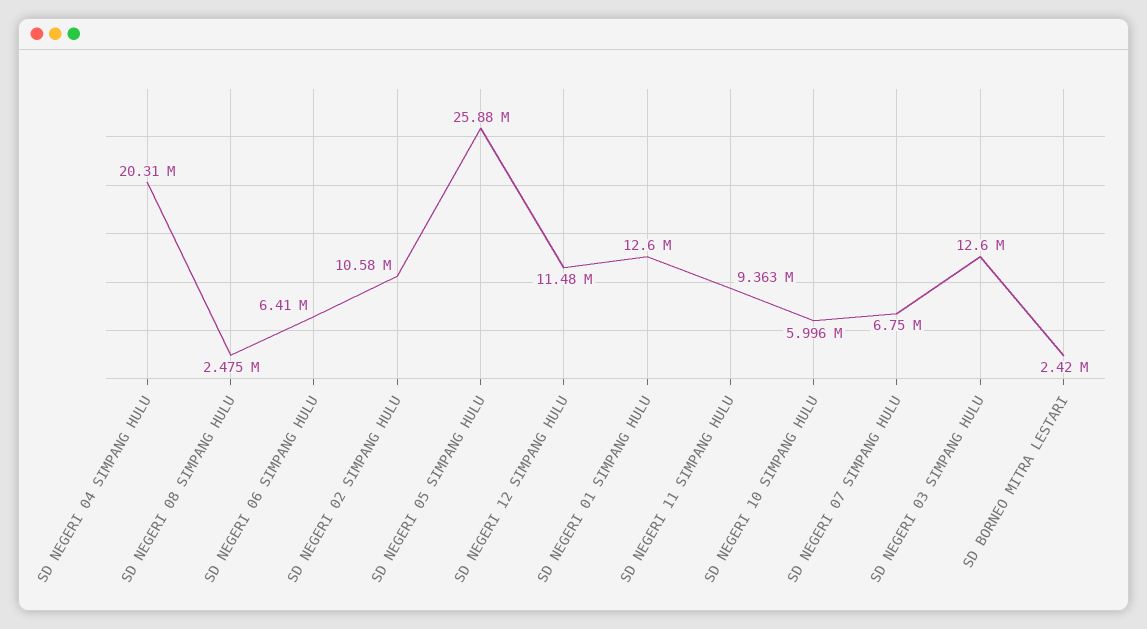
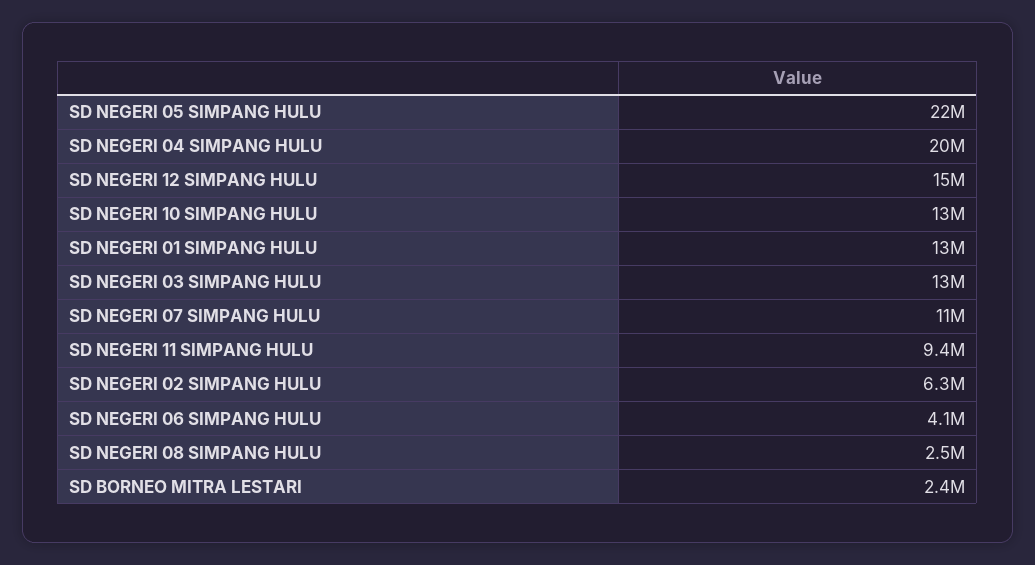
SD NEGERI 06 SIMPANG HULU: 6410000 -> 4100000
SD NEGERI 02 SIMPANG HULU: 10580000 -> 6300000
SD NEGERI 05 SIMPANG HULU: 25880000 -> 22000000
SD NEGERI 12 SIMPANG HULU: 11480000 -> 15000000
SD NEGERI 10 SIMPANG HULU: 5996000 -> 13000000
SD NEGERI 07 SIMPANG HULU: 6750000 -> 11000000

